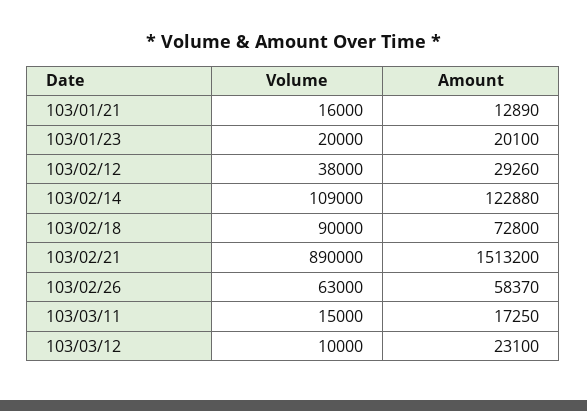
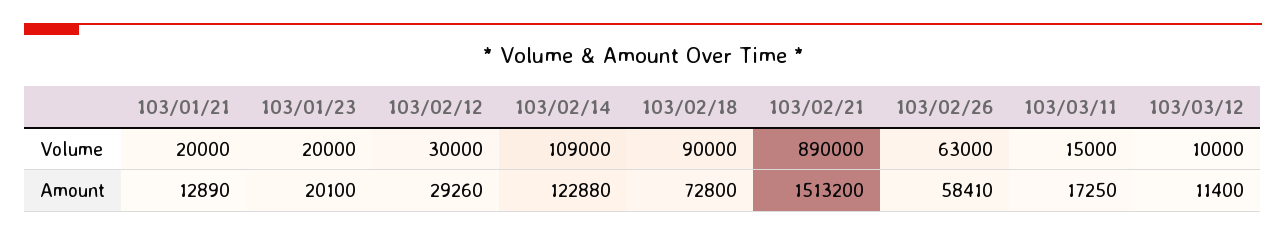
Volume, 103/01/21: 16000 -> 20000
Volume, 103/02/12: 38000 -> 30000
Amount, 103/02/26: 58370 -> 58410
Amount, 103/03/12: 23100 -> 11400

